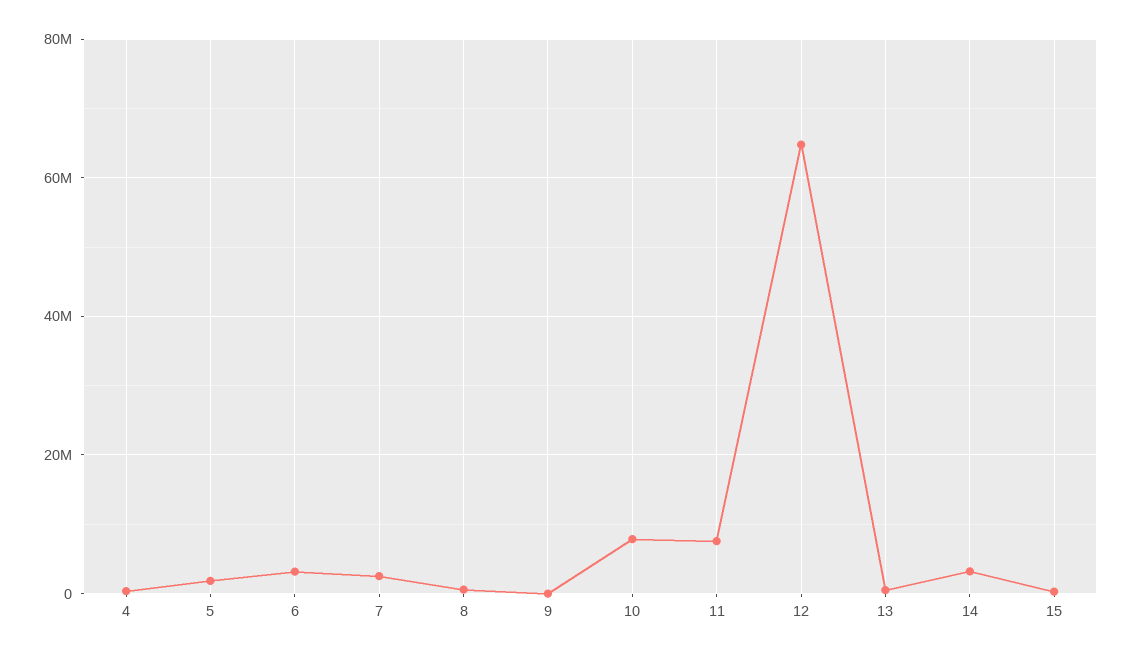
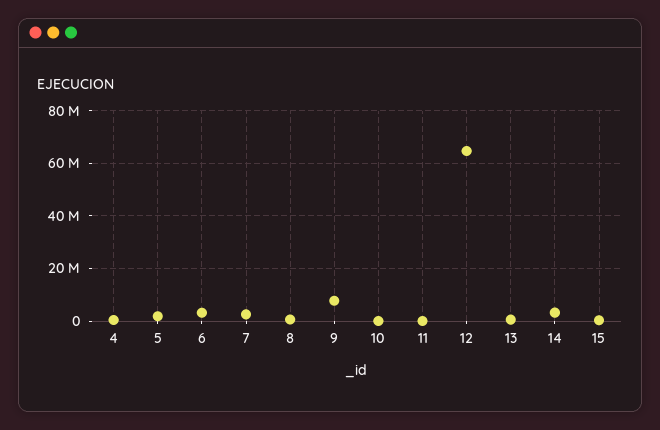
9: 0 -> 7500000
10: 8000000 -> 0
11: 8000000 -> 0

